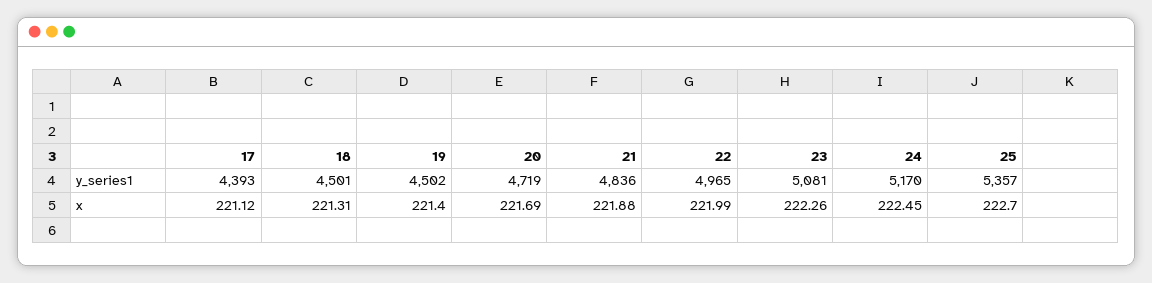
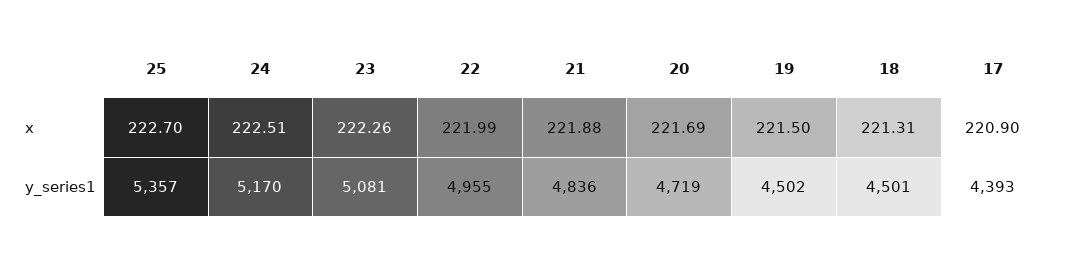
22, y_series1: 4965 -> 4955
17, x: 221.12 -> 220.9
19, x: 221.4 -> 221.5
24, x: 222.45 -> 222.51

